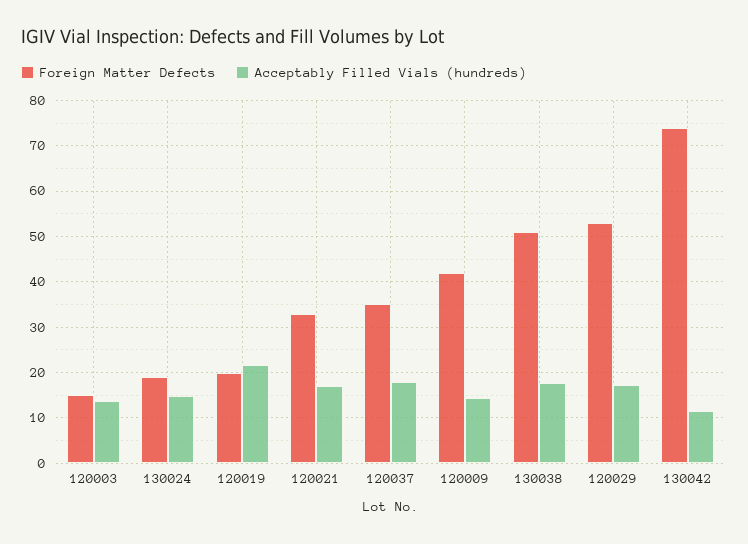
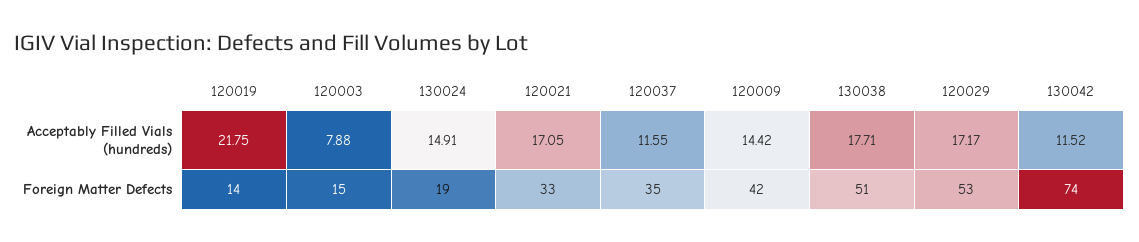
Acceptably Filled Vials (hundreds), 120003: 14 -> 7.88
Foreign Matter Defects, 120019: 20 -> 14
Acceptably Filled Vials (hundreds), 120037: 18 -> 11.55

